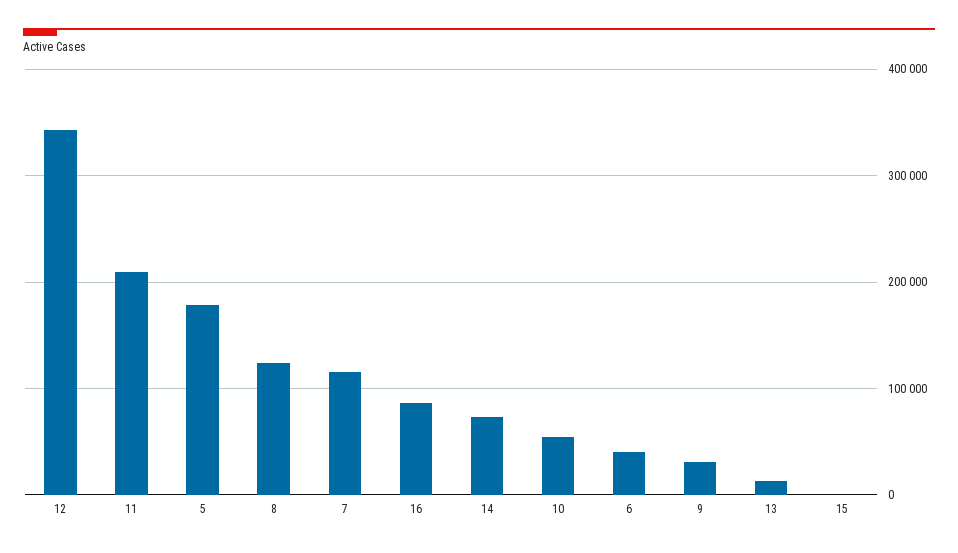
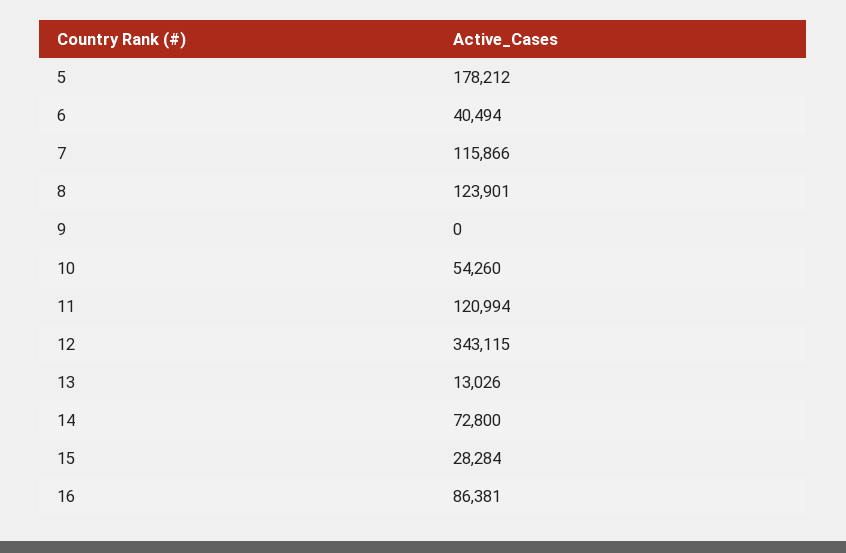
11: 210000 -> 120994
9: 30000 -> 0
15: 0 -> 28284

